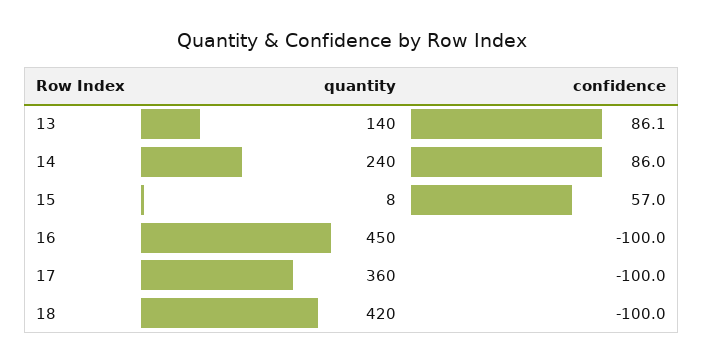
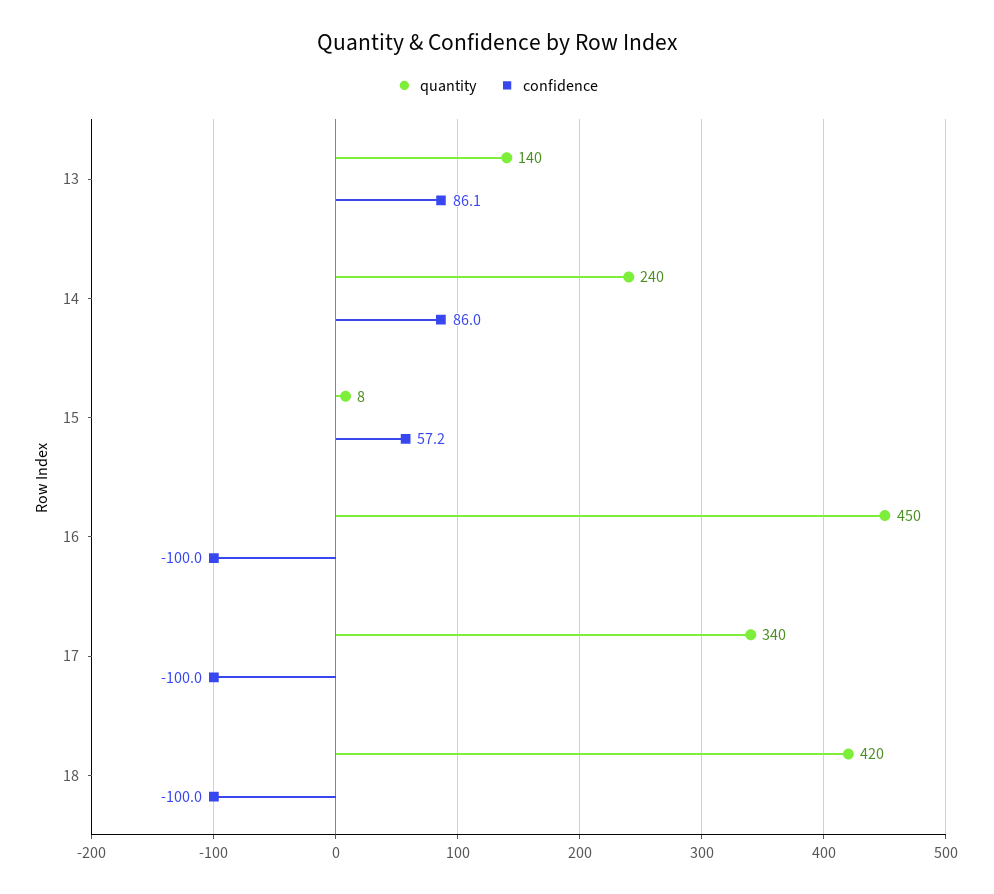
confidence, 15: 57 -> 57.2
quantity, 17: 360 -> 340

